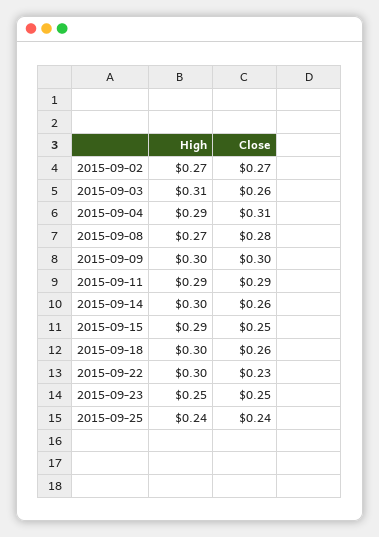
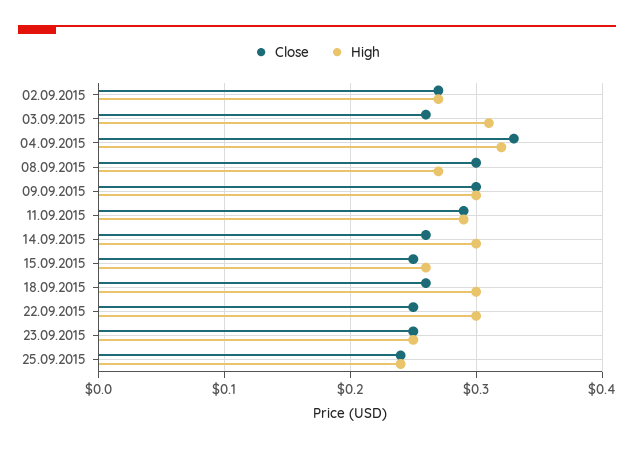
High, 2015-09-04: 0.29 -> 0.32
Close, 2015-09-04: 0.31 -> 0.33
Close, 2015-09-08: 0.28 -> 0.3
High, 2015-09-15: 0.29 -> 0.26
Close, 2015-09-22: 0.23 -> 0.25

